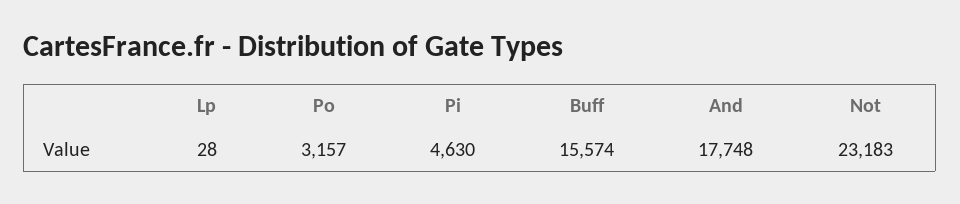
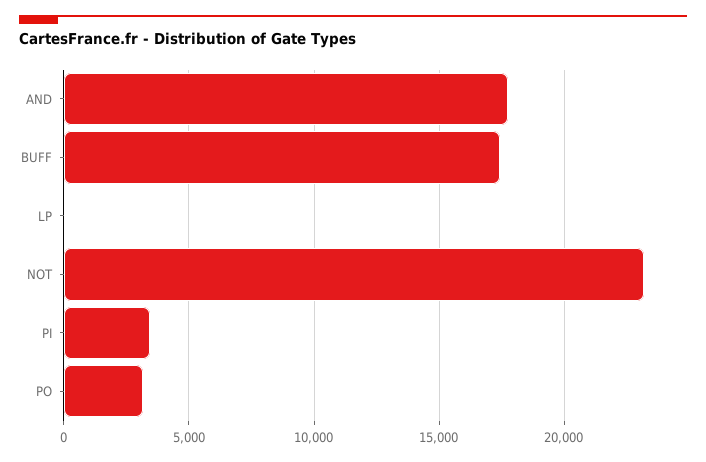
Pi: 4630 -> 3500
Buff: 15574 -> 17500

